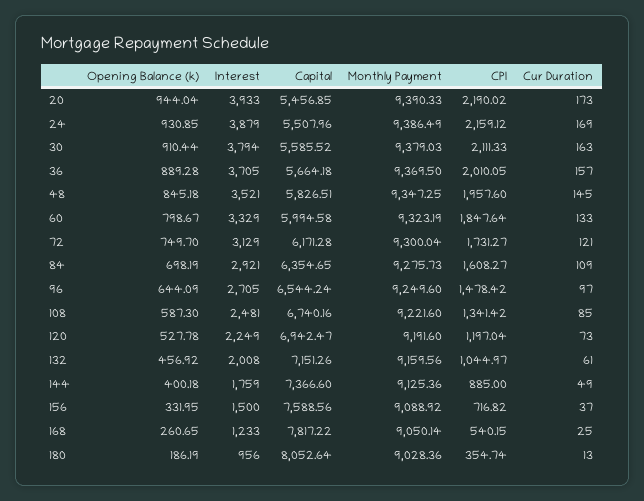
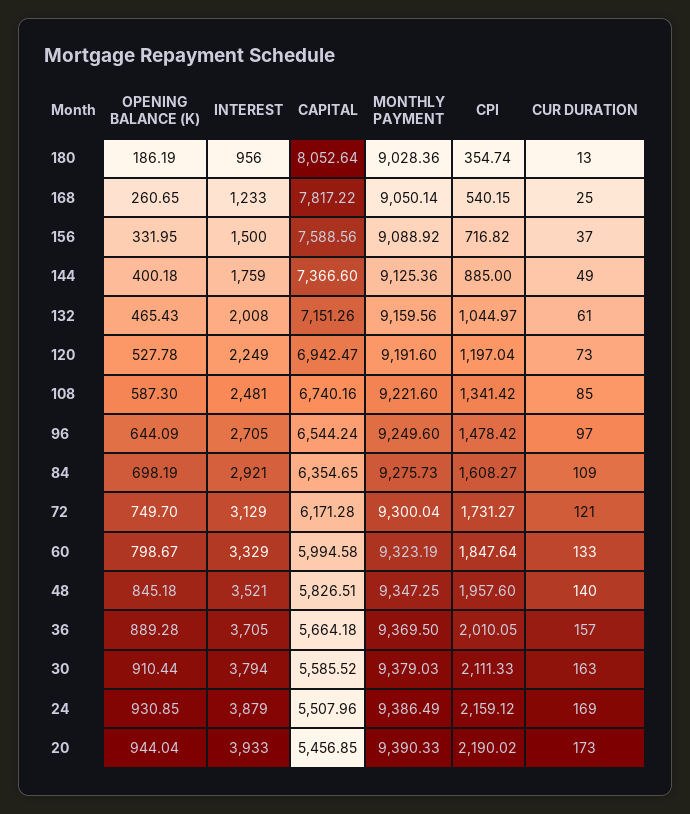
Cur Duration, 48: 145 -> 140
Opening Balance (k), 132: 456.92 -> 465.43

